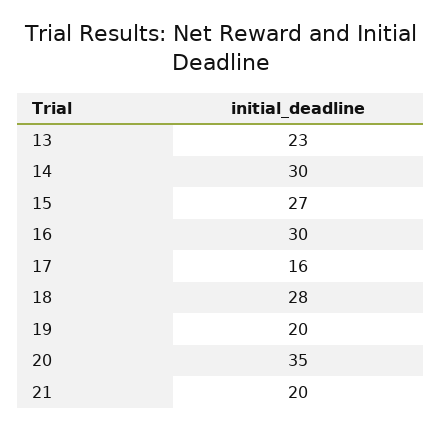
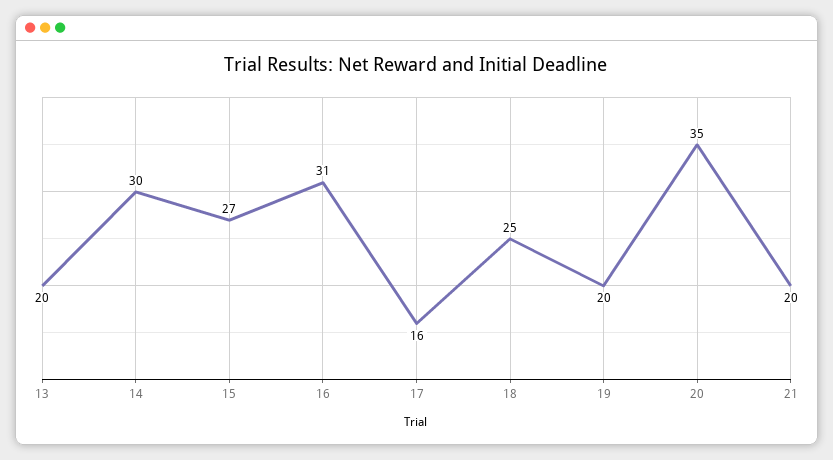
13: 23 -> 20
16: 30 -> 31
18: 28 -> 25

